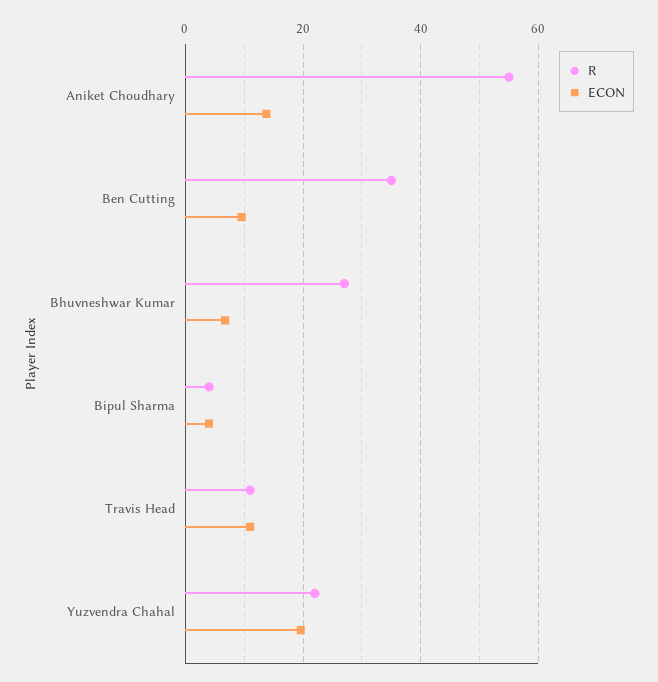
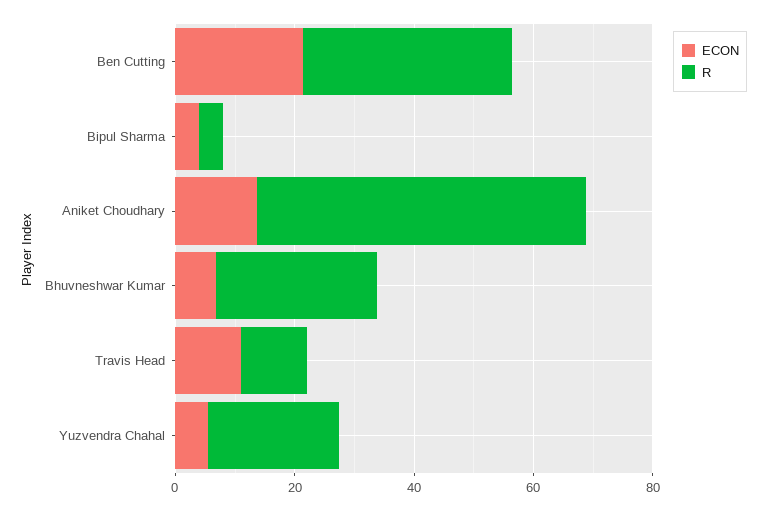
ECON, Ben Cutting: 10 -> 20
ECON, Yuzvendra Chahal: 20 -> 5

